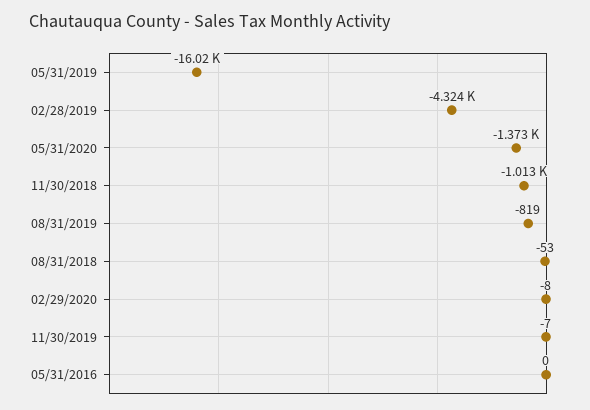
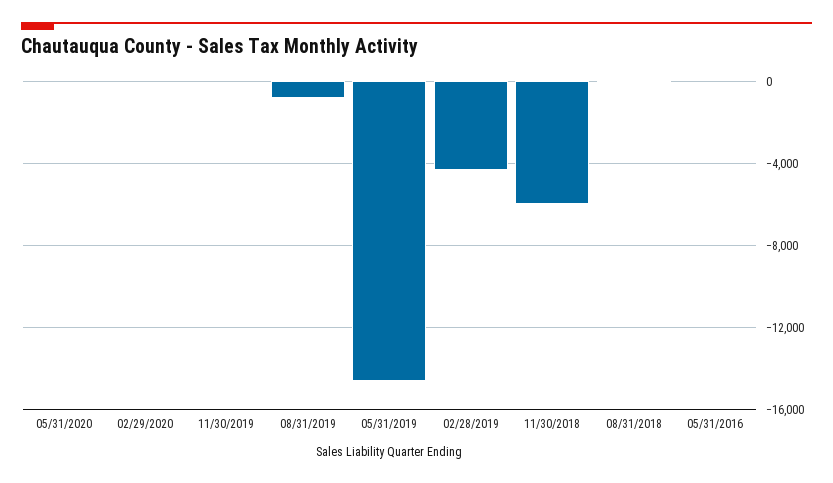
05/31/2019: -16020 -> -14500
05/31/2020: -1373 -> 0
11/30/2018: -1013 -> -6000

